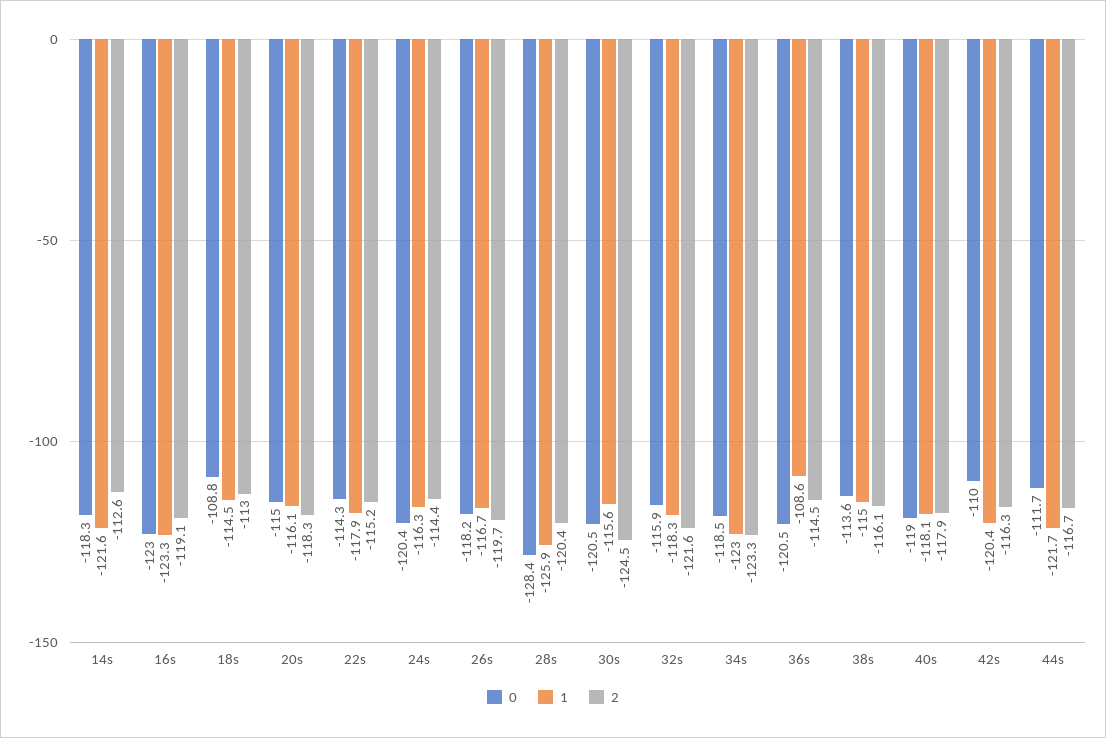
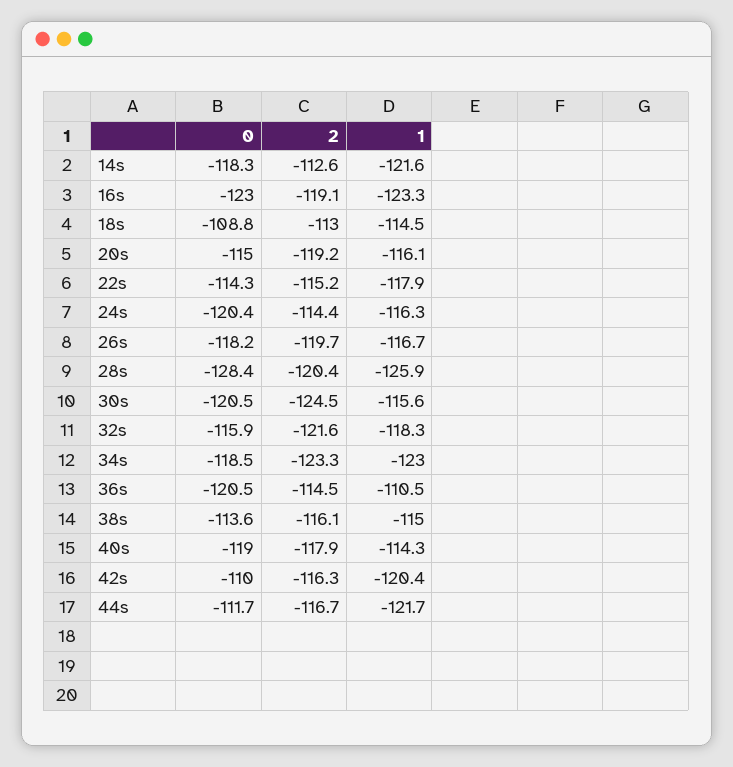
2, 20s: -118.3 -> -119.2
1, 36s: -108.6 -> -110.5
1, 40s: -118.1 -> -114.3

